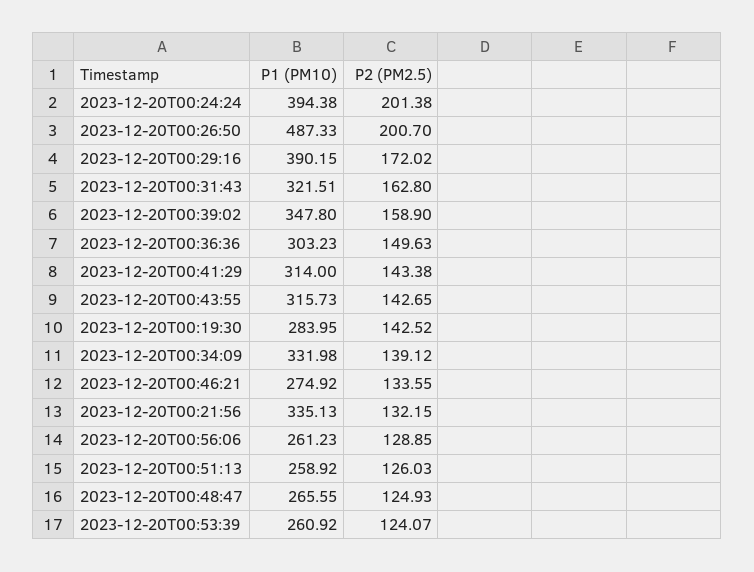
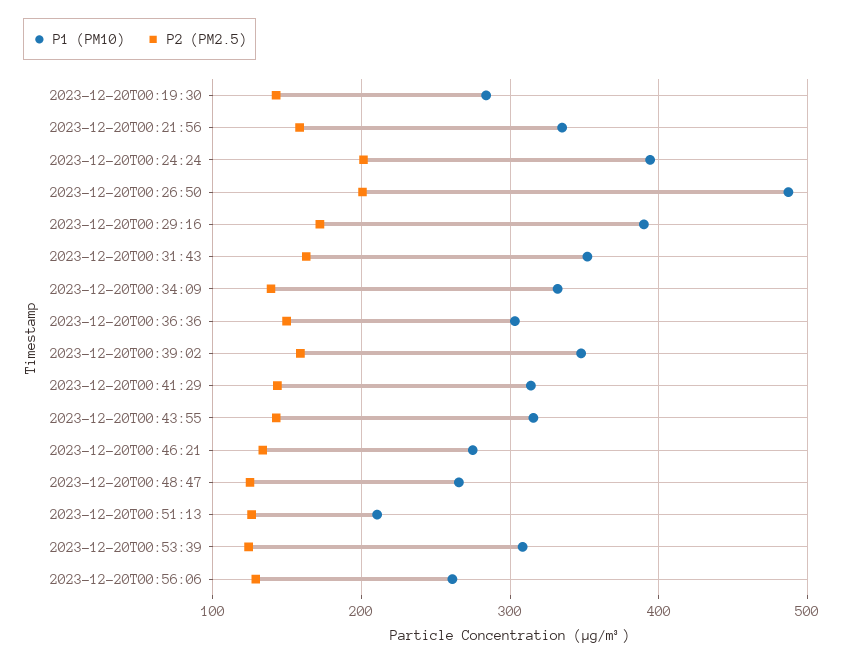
P1 (PM10), 2023-12-20T00:31:43: 321.51 -> 350
P2 (PM2.5), 2023-12-20T00:21:56: 132.15 -> 160
P1 (PM10), 2023-12-20T00:51:13: 258.92 -> 210
P1 (PM10), 2023-12-20T00:53:39: 260.92 -> 310

